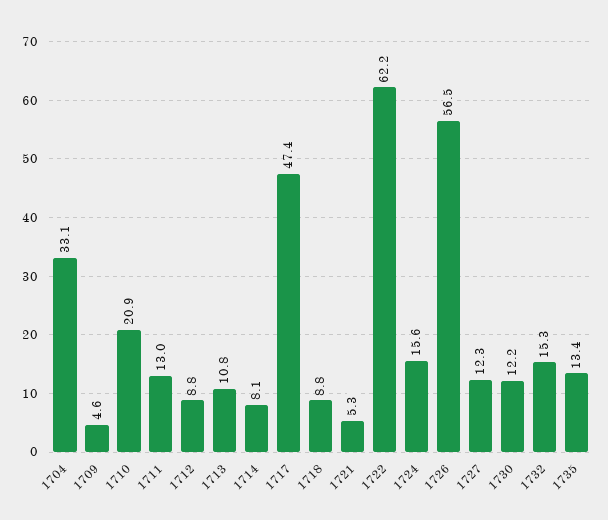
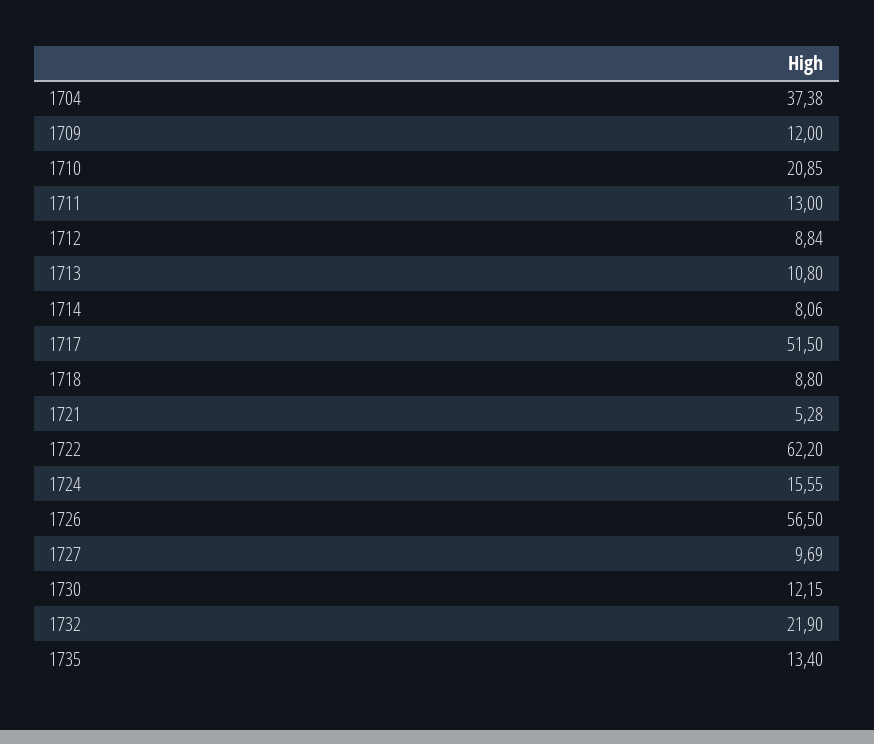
1704: 33.1 -> 37.38
1709: 4.6 -> 12
1717: 47.4 -> 51.5
1727: 12.3 -> 9.69
1732: 15.3 -> 21.9

